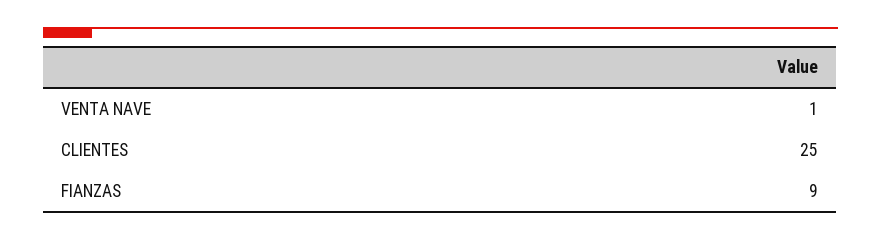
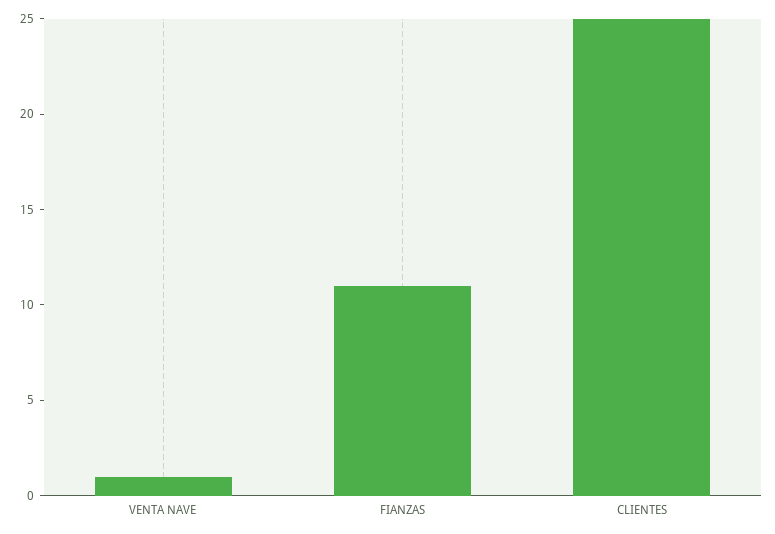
FIANZAS: 9 -> 11

